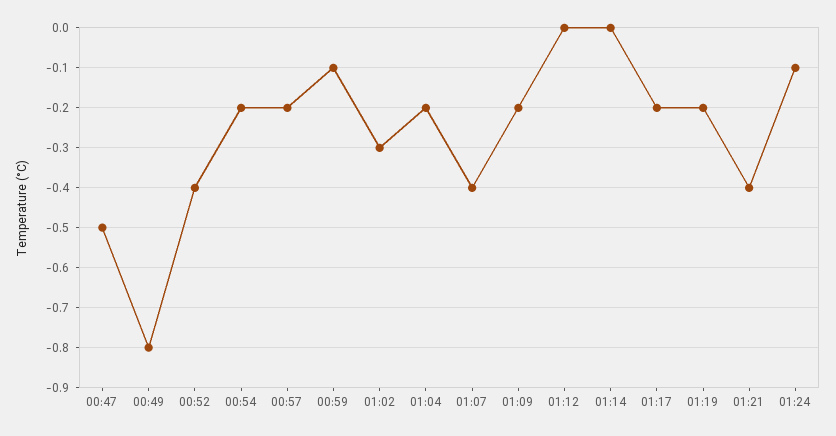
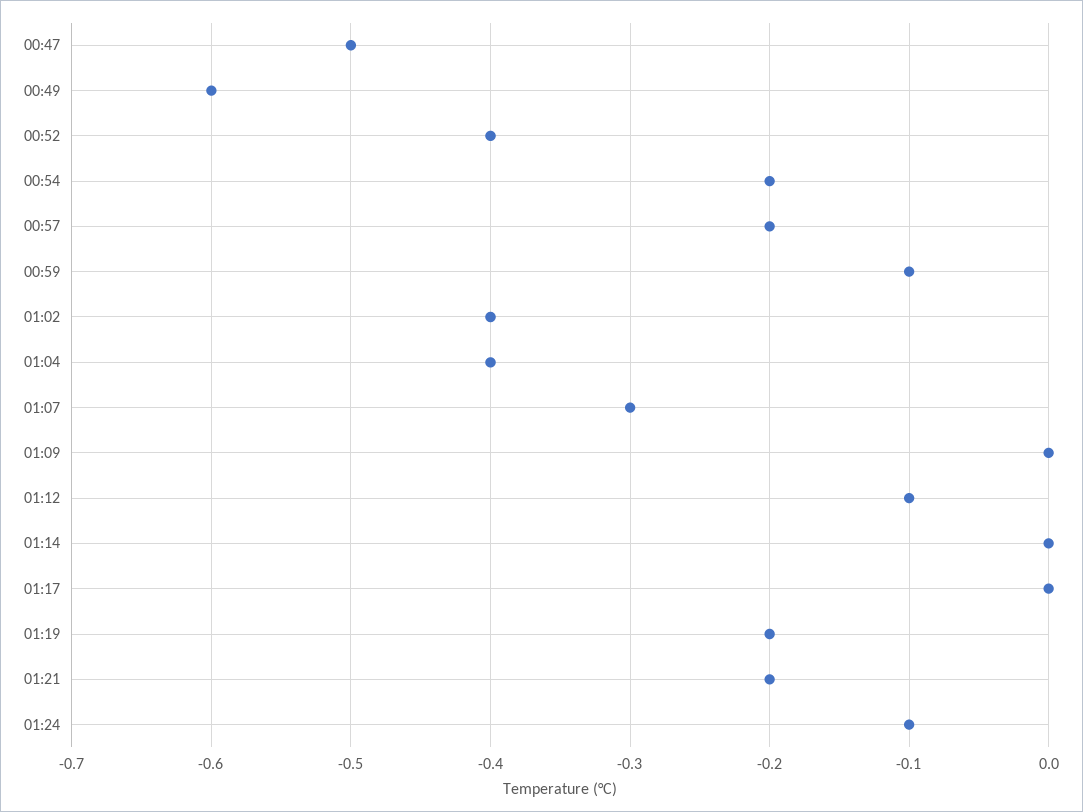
00:49: -0.8 -> -0.6
01:02: -0.3 -> -0.4
01:04: -0.2 -> -0.4
01:07: -0.4 -> -0.3
01:09: -0.2 -> 0
01:12: 0 -> -0.1
01:17: -0.2 -> 0
01:21: -0.4 -> -0.2

